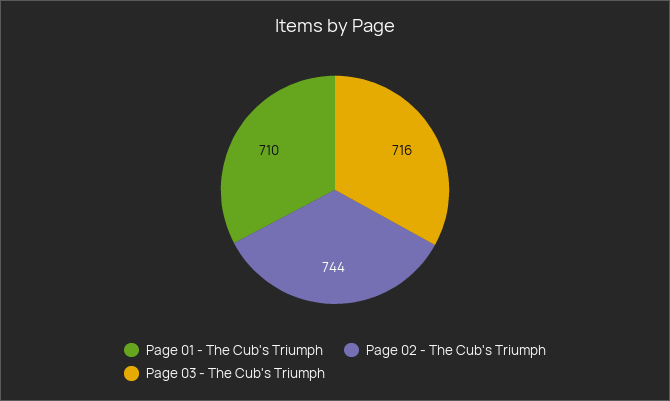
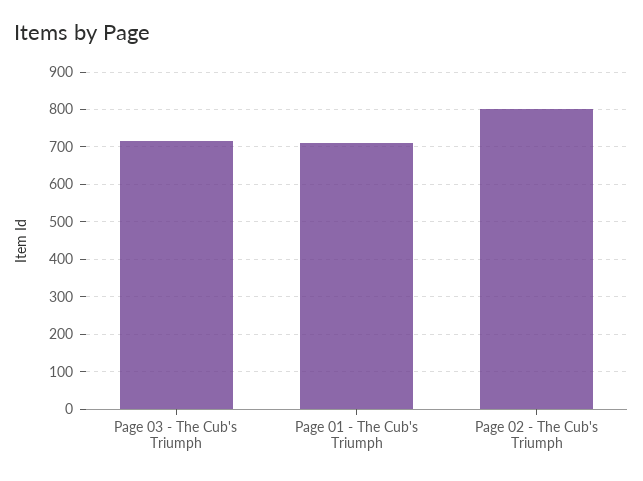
Page 02 - The Cub's Triumph: 744 -> 800

